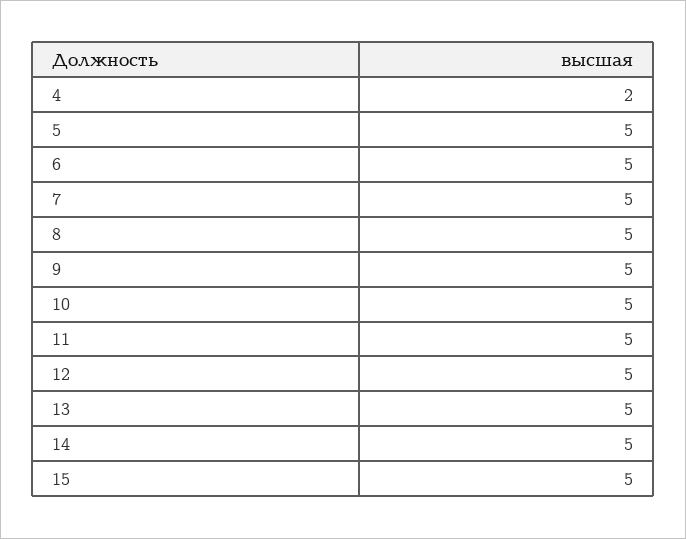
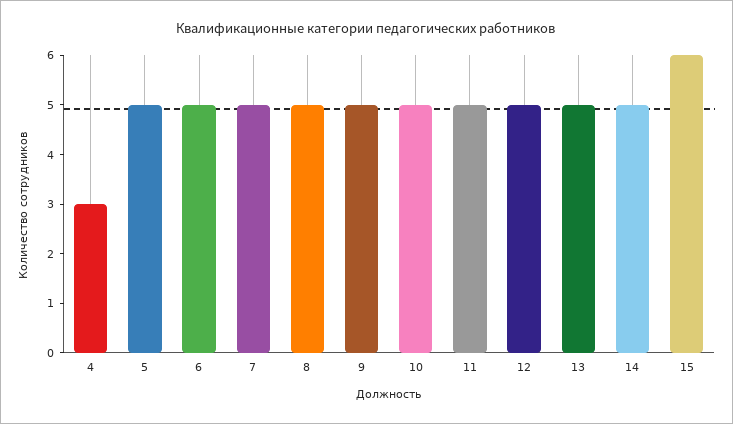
4: 2 -> 3
15: 5 -> 6

